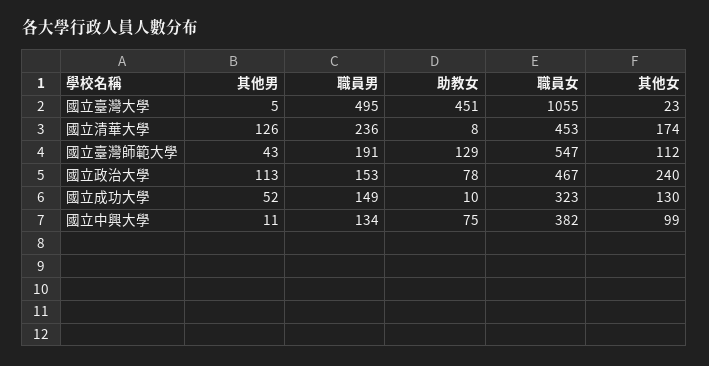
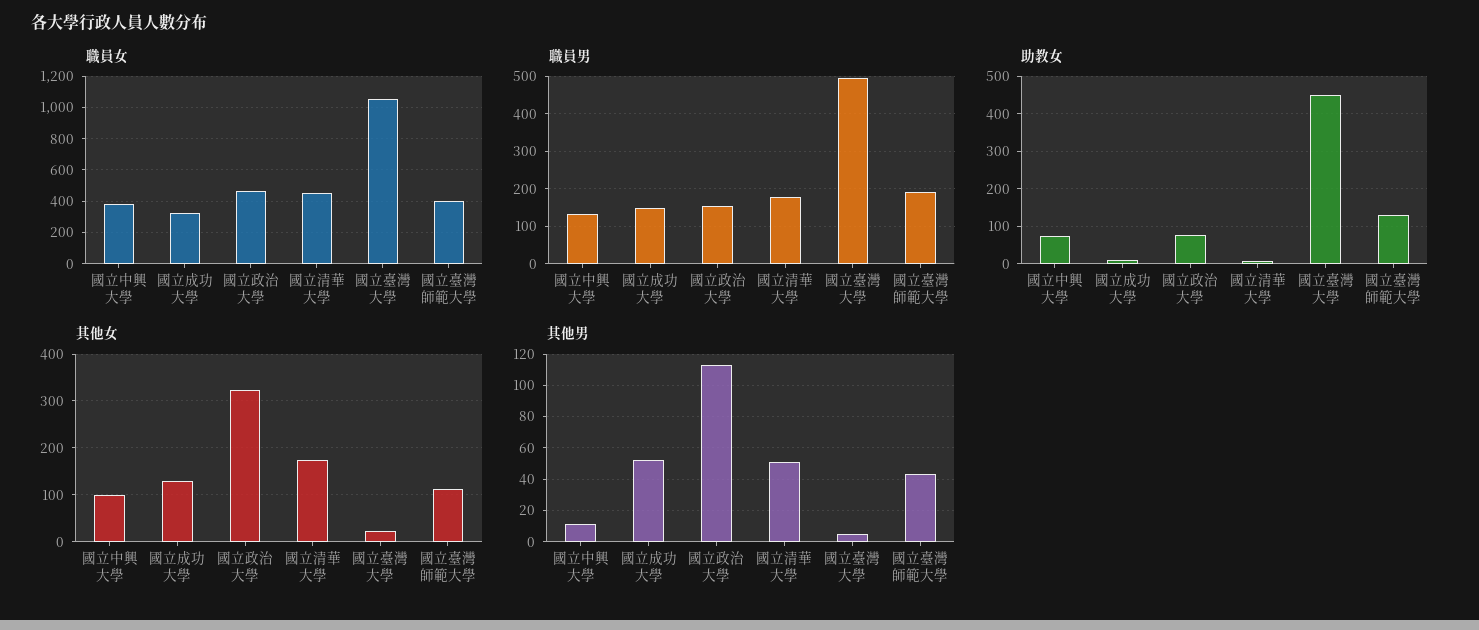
其他男, 國立清華大學: 126 -> 50
職員男, 國立清華大學: 236 -> 180
職員女, 國立臺灣師範大學: 547 -> 400
其他女, 國立政治大學: 240 -> 320

